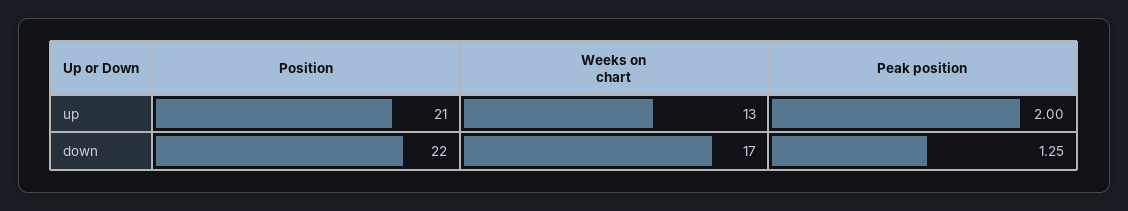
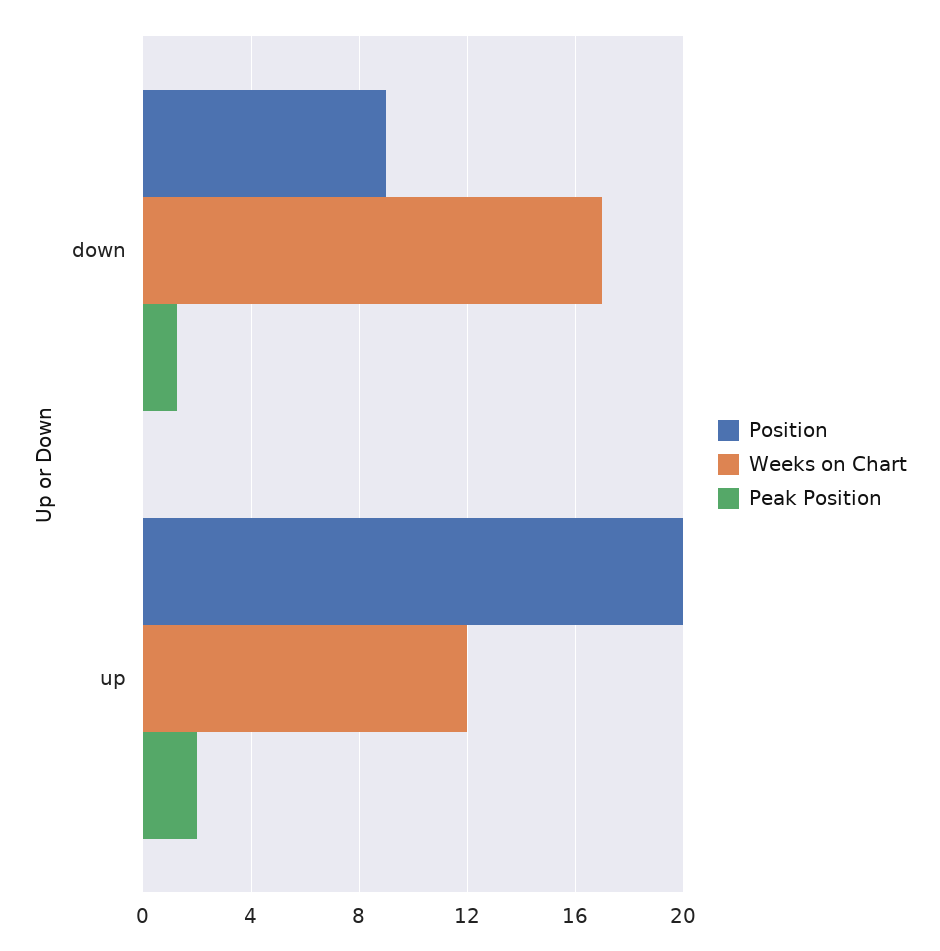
Position, up: 21 -> 20
Weeks on chart, up: 13 -> 12
Position, down: 22 -> 9

